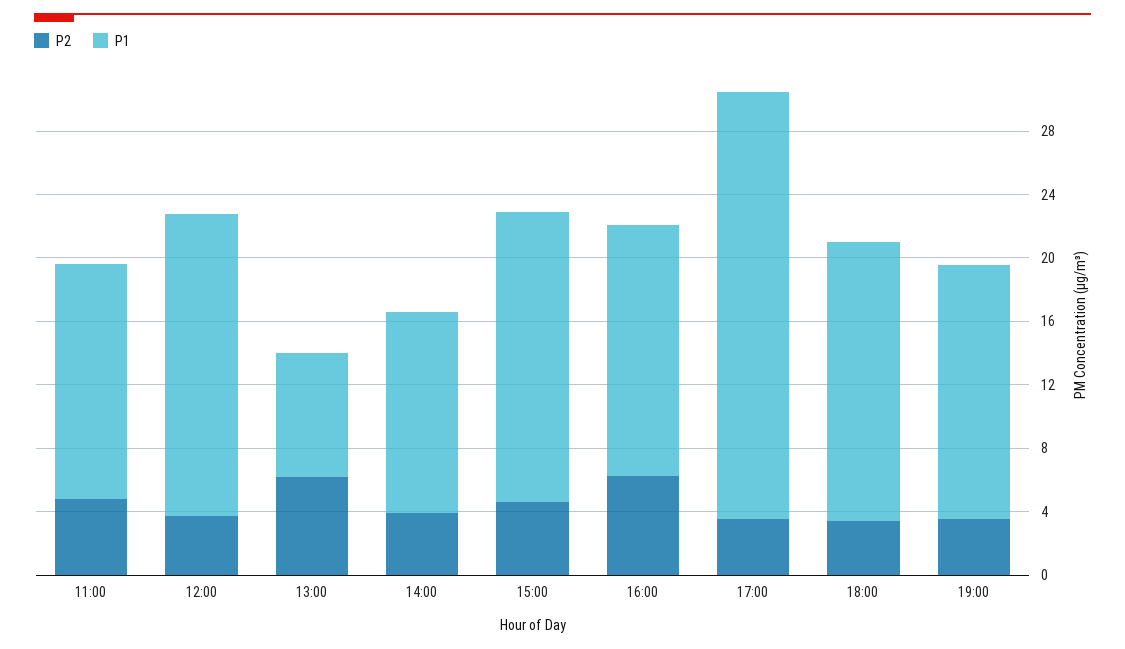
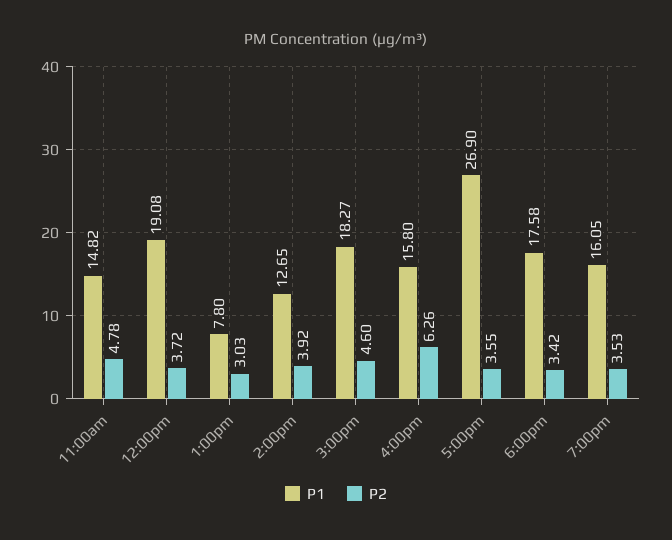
P2, 13:00: 6 -> 3.03

